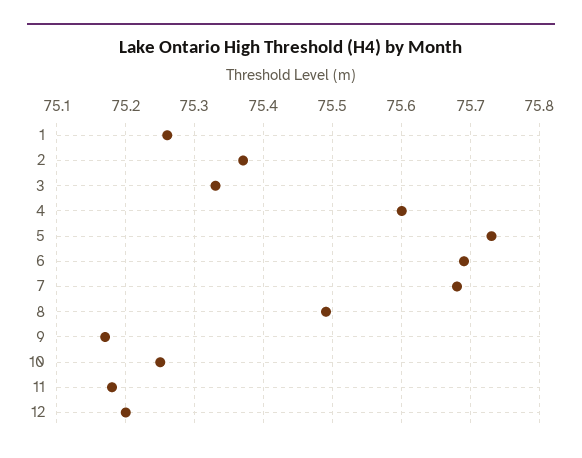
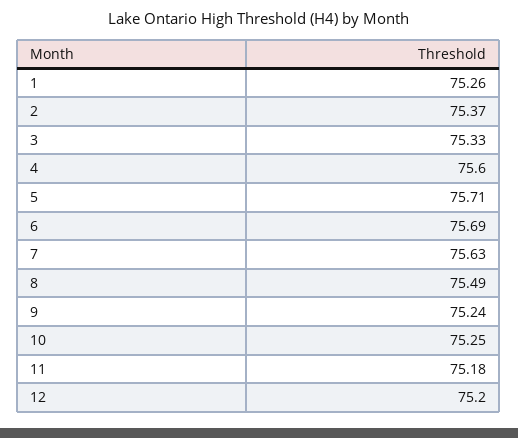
5: 75.73 -> 75.71
7: 75.68 -> 75.63
9: 75.17 -> 75.24

